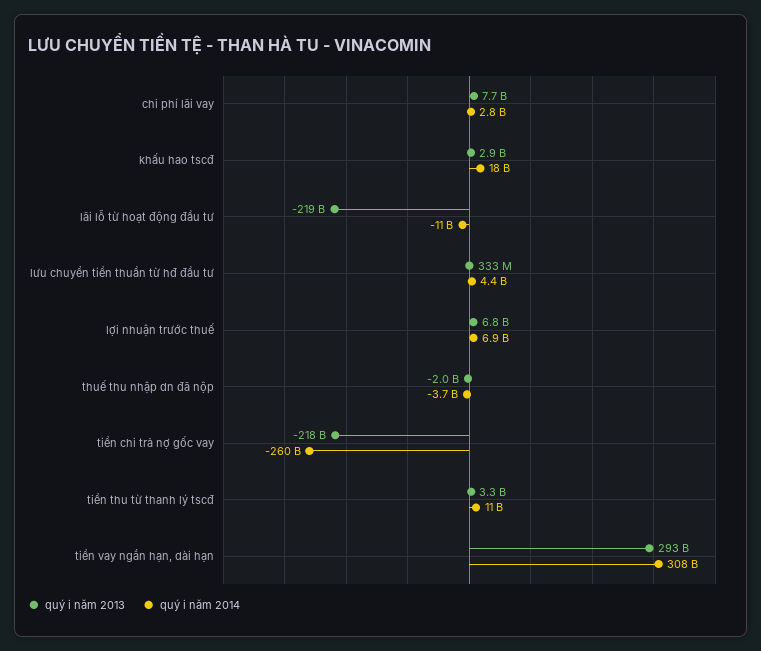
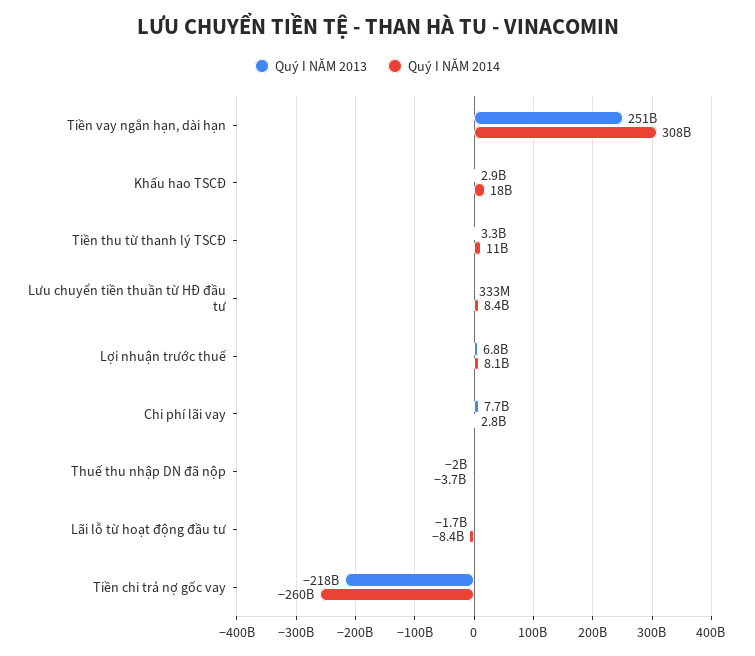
quý i năm 2013, lãi lỗ từ hoạt động đầu tư: -219000000000 -> -1700000000
quý i năm 2014, lãi lỗ từ hoạt động đầu tư: -11000000000 -> -8400000000
quý i năm 2014, lưu chuyển tiền thuần từ hđ đầu tư: 4400000000 -> 8400000000
quý i năm 2014, lợi nhuận trước thuế: 6900000000 -> 8100000000
quý i năm 2013, tiền vay ngắn hạn, dài hạn: 293000000000 -> 251000000000

